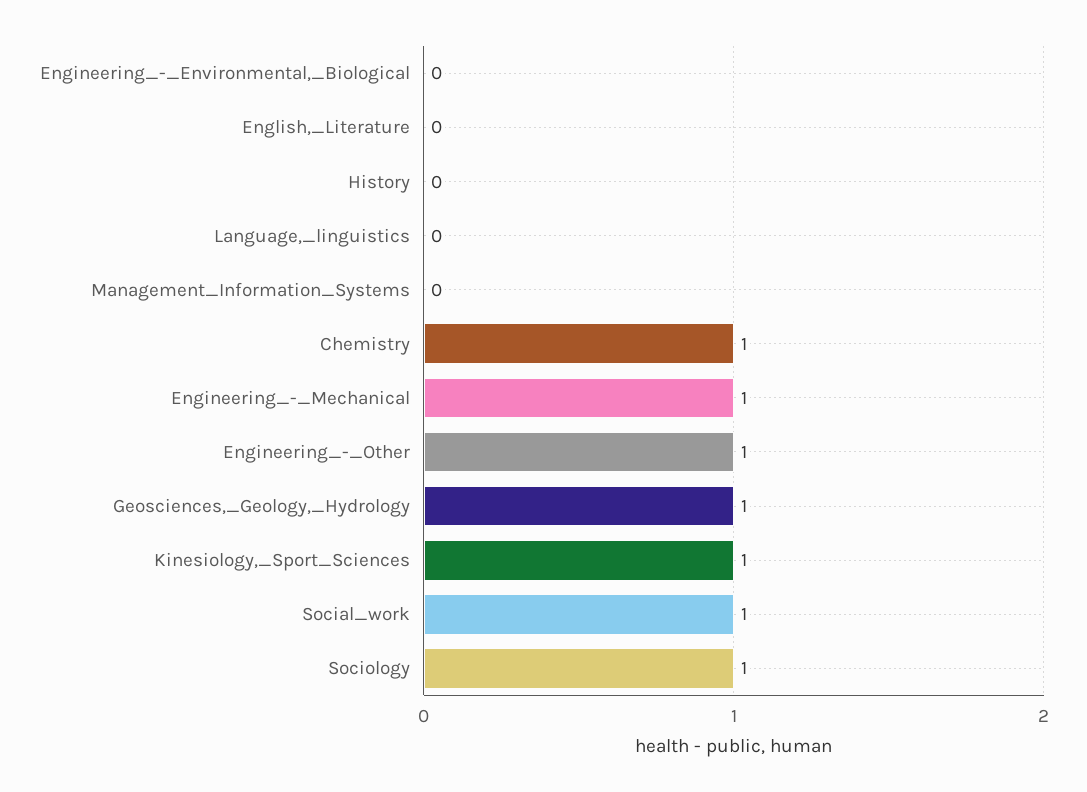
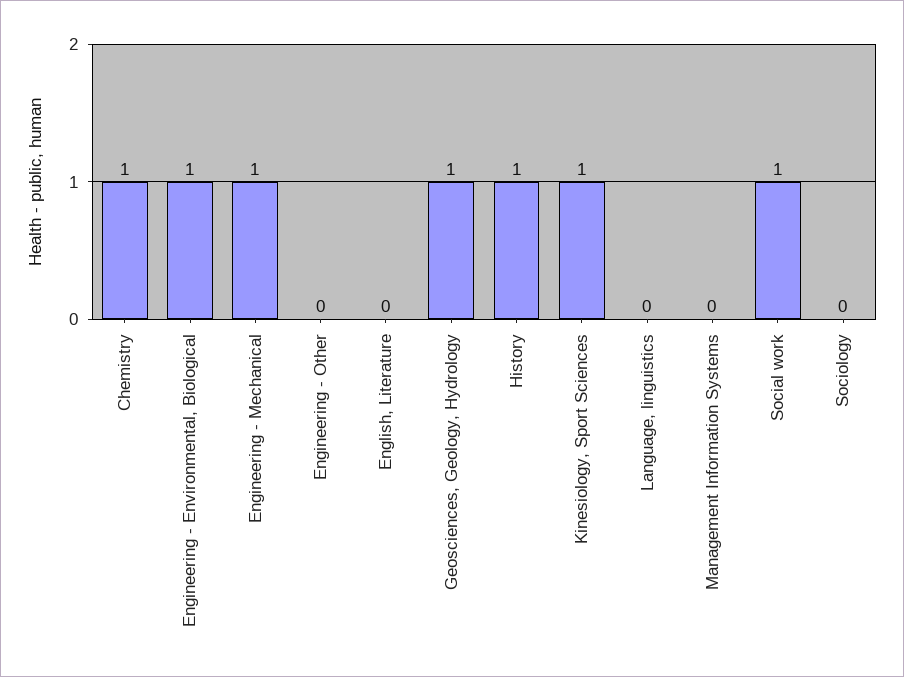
Engineering_-_Environmental,_Biological: 0 -> 1
History: 0 -> 1
Engineering_-_Other: 1 -> 0
Sociology: 1 -> 0

